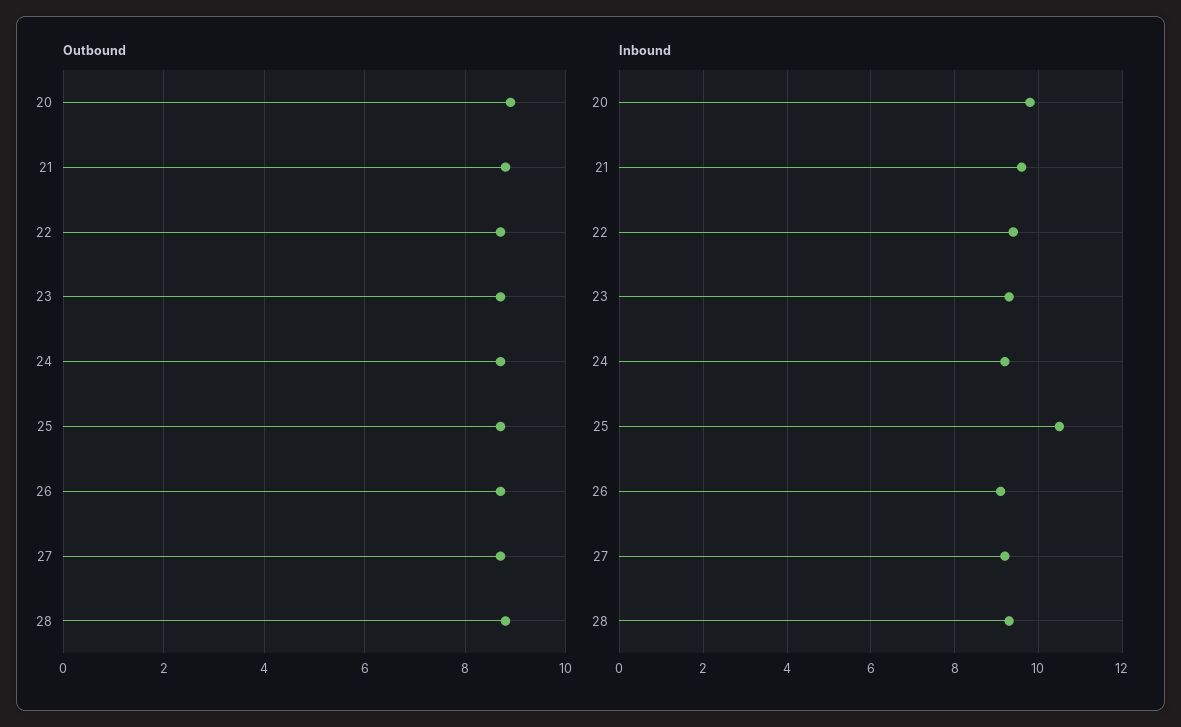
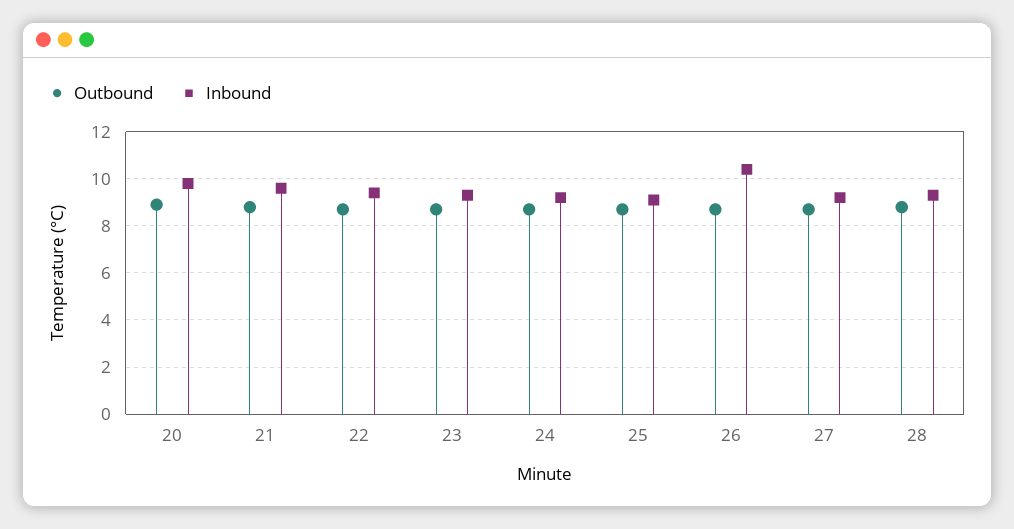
Inbound, 25: 10.5 -> 9
Inbound, 26: 9 -> 10.5

